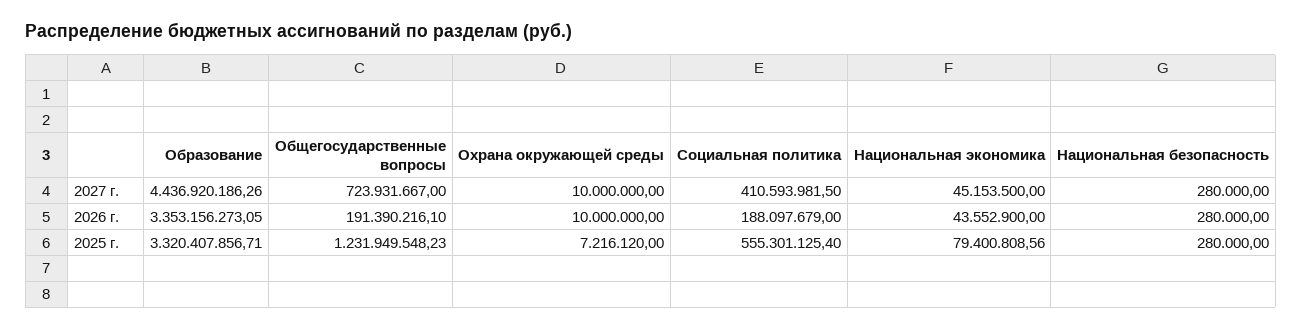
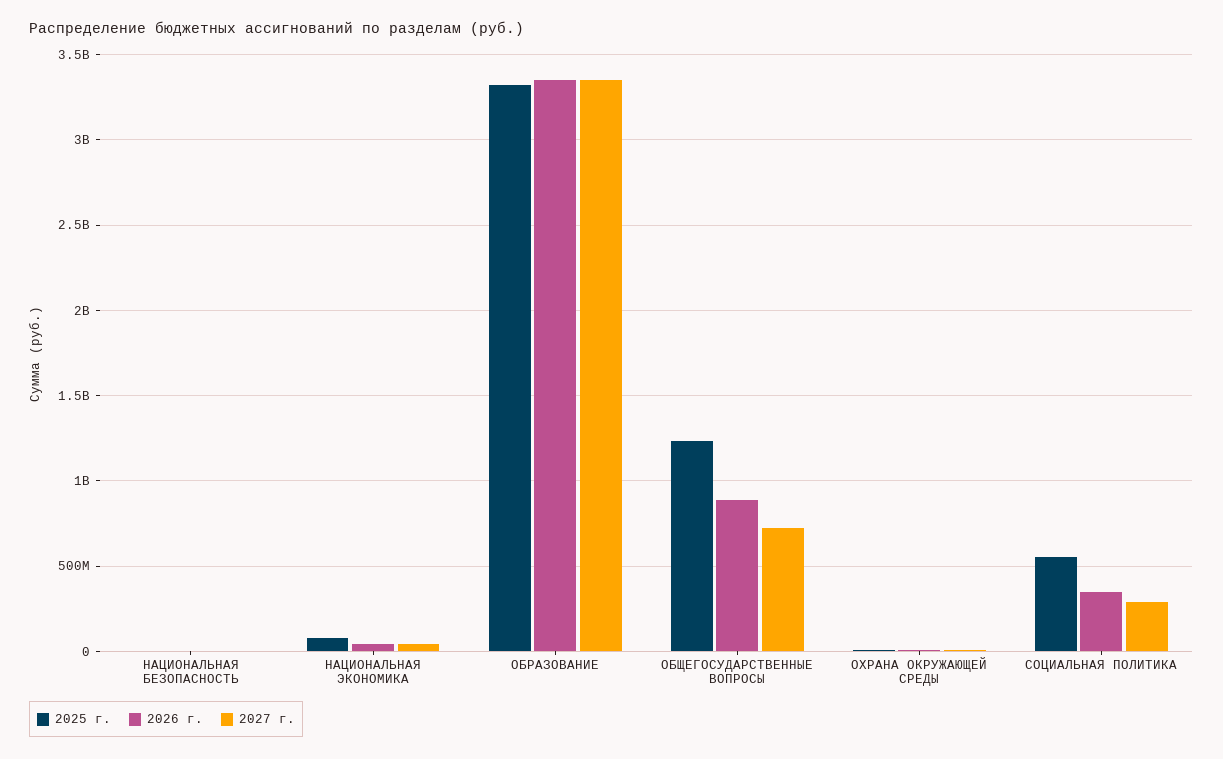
2027 г., Образование: 4436920186.26 -> 3350000000
2027 г., Социальная политика: 410593981.5 -> 300000000
2026 г., Общегосударственные вопросы: 191390216.1 -> 900000000
2026 г., Социальная политика: 188097679 -> 350000000

